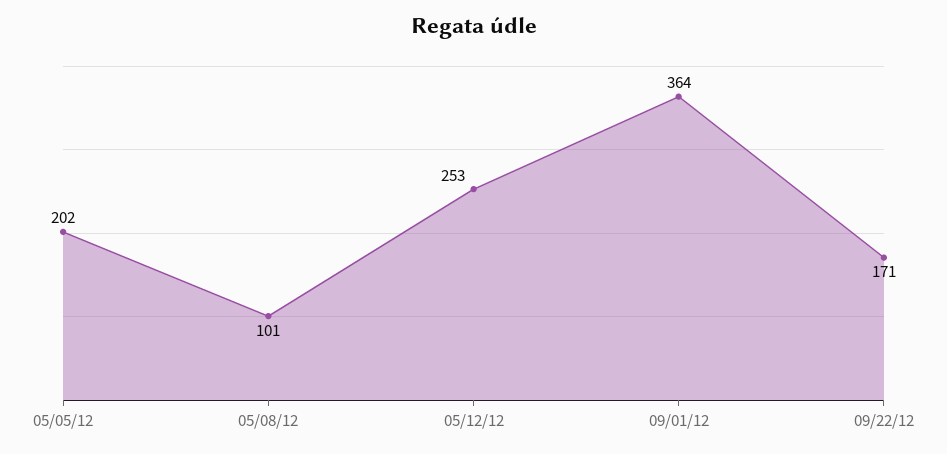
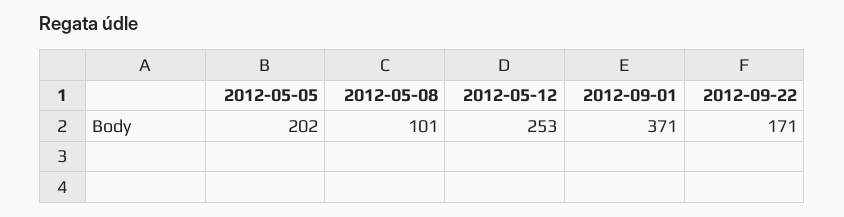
09/01/12: 364 -> 371

